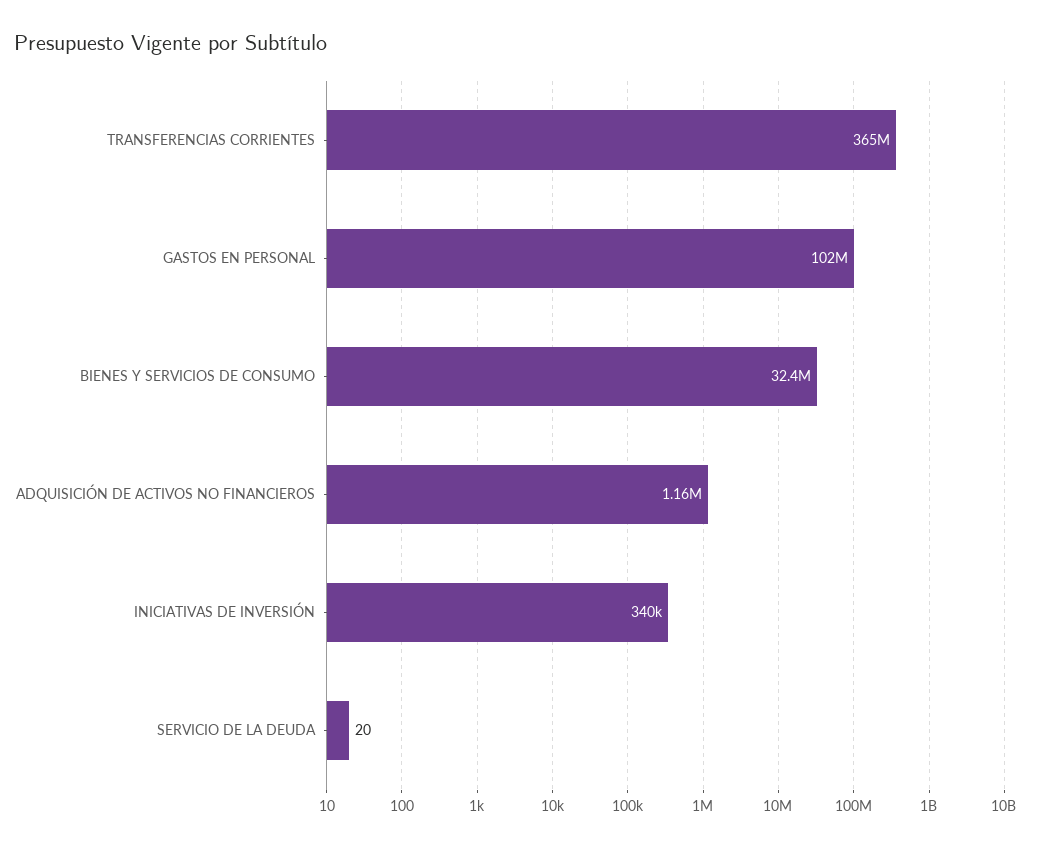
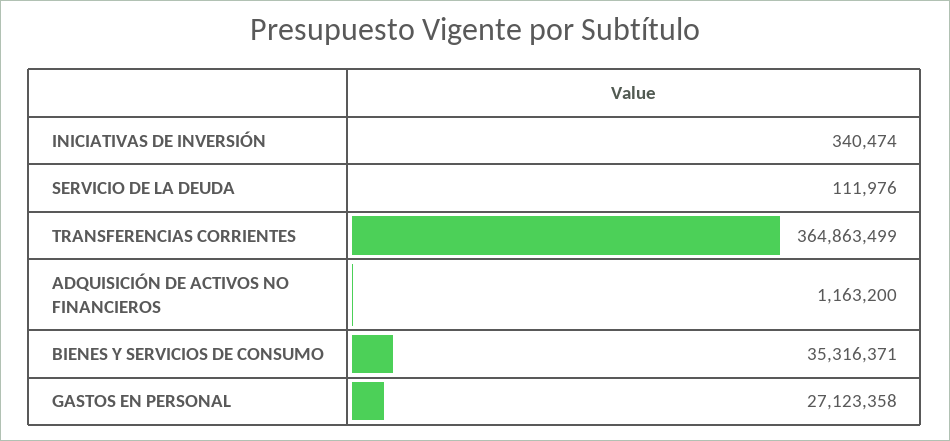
GASTOS EN PERSONAL: 102000000 -> 27123358
BIENES Y SERVICIOS DE CONSUMO: 32400000 -> 35316371
SERVICIO DE LA DEUDA: 20 -> 111976

